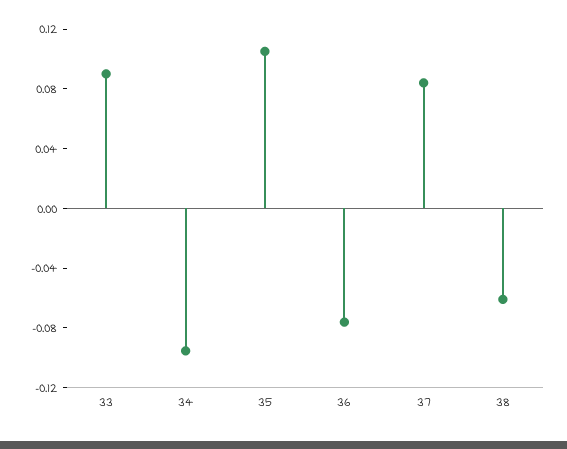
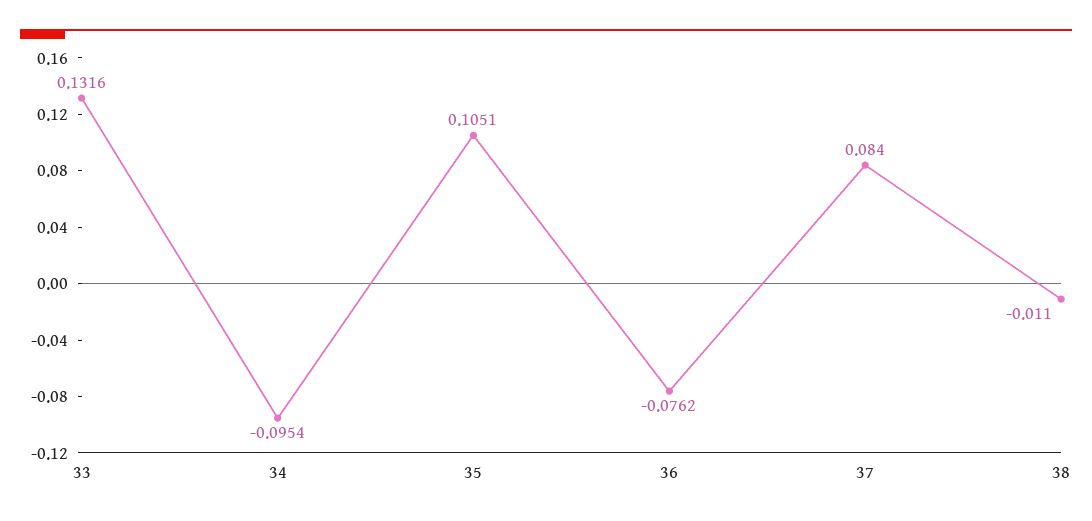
33: 0.09 -> 0.1316
38: -0.06 -> -0.011

